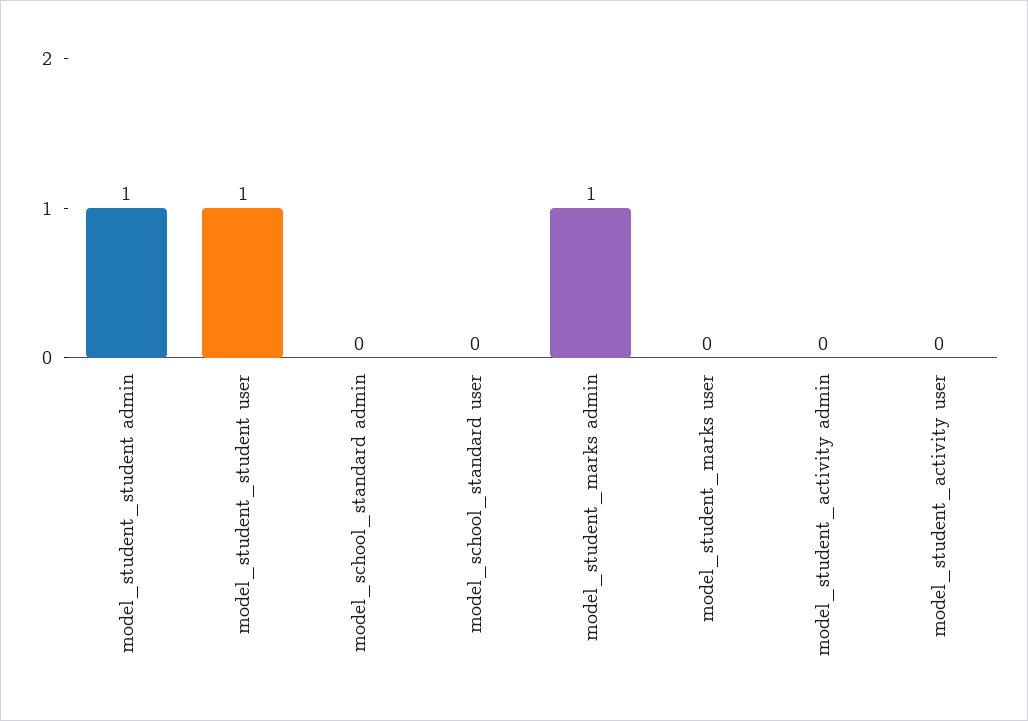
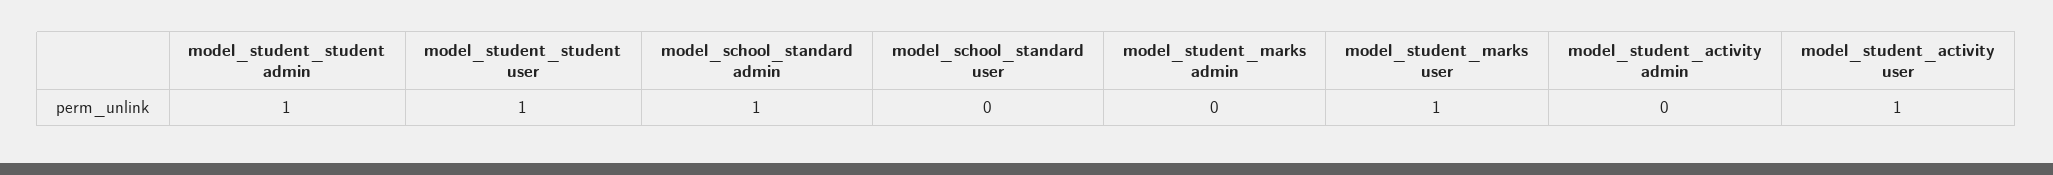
model_school_standard admin: 0 -> 1
model_student_marks admin: 1 -> 0
model_student_marks user: 0 -> 1
model_student_activity user: 0 -> 1

